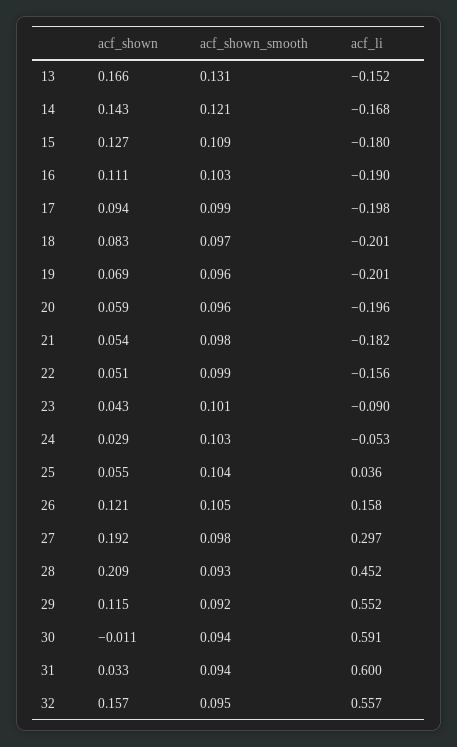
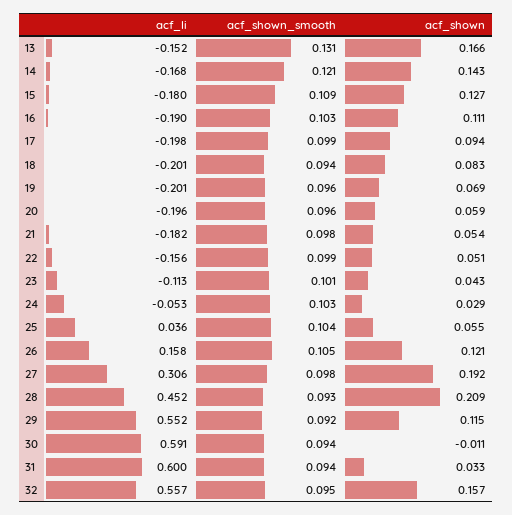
acf_shown_smooth, 18: 0.097 -> 0.094
acf_li, 23: -0.09 -> -0.113
acf_li, 27: 0.297 -> 0.306

